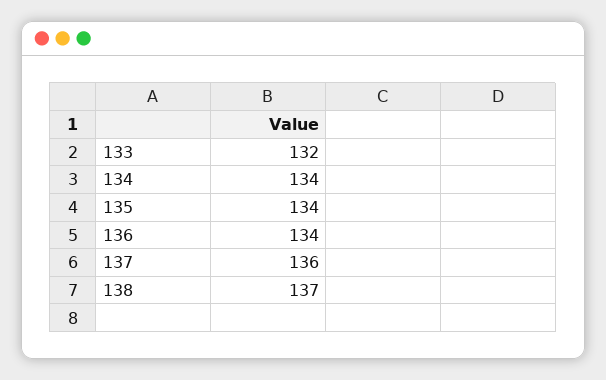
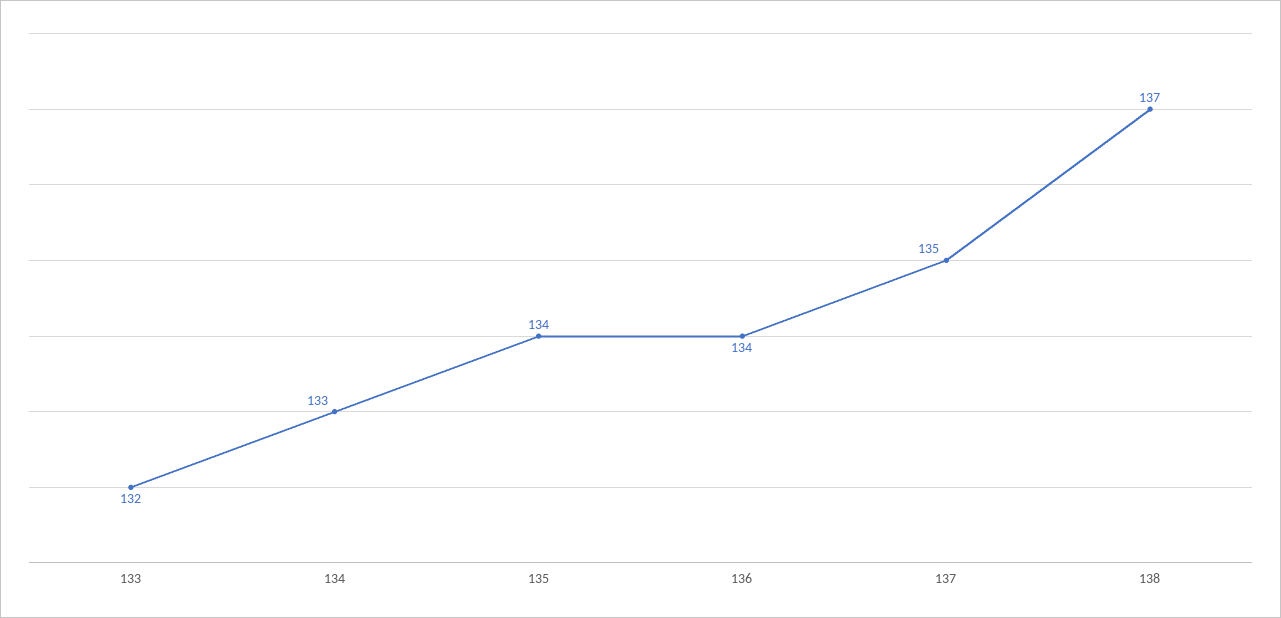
134: 134 -> 133
137: 136 -> 135

